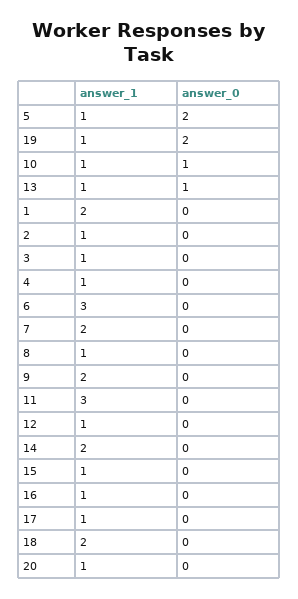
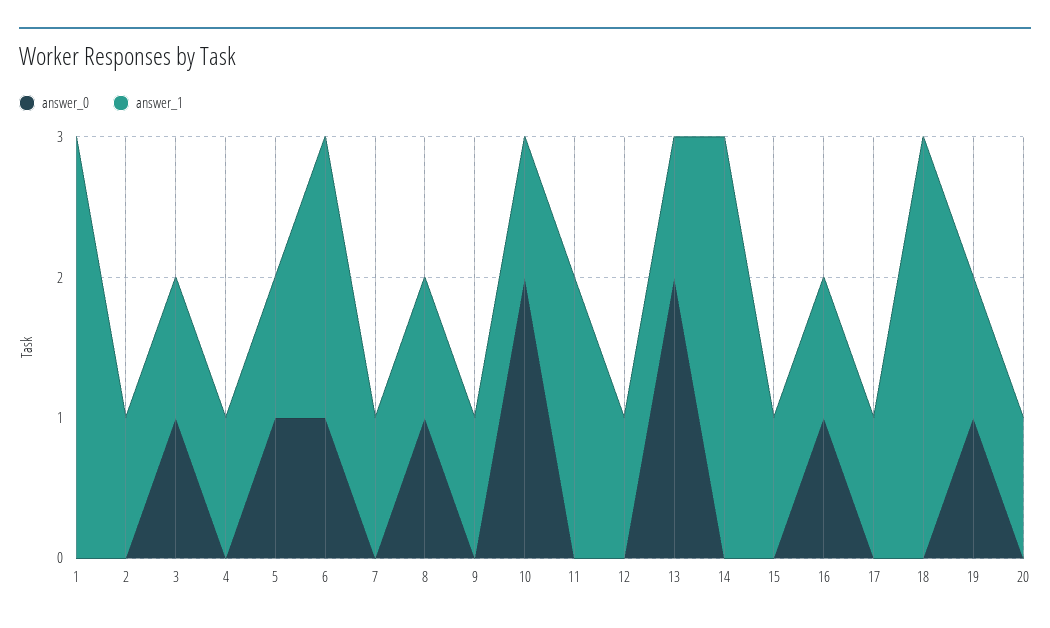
answer_0, 5: 2 -> 1
answer_0, 19: 2 -> 1
answer_0, 10: 1 -> 2
answer_0, 13: 1 -> 2
answer_1, 1: 2 -> 3
answer_0, 3: 0 -> 1
answer_1, 6: 3 -> 2
answer_0, 6: 0 -> 1
answer_1, 7: 2 -> 1
answer_0, 8: 0 -> 1
answer_1, 9: 2 -> 1
answer_1, 11: 3 -> 2
answer_1, 14: 2 -> 3
answer_0, 16: 0 -> 1
answer_1, 18: 2 -> 3

